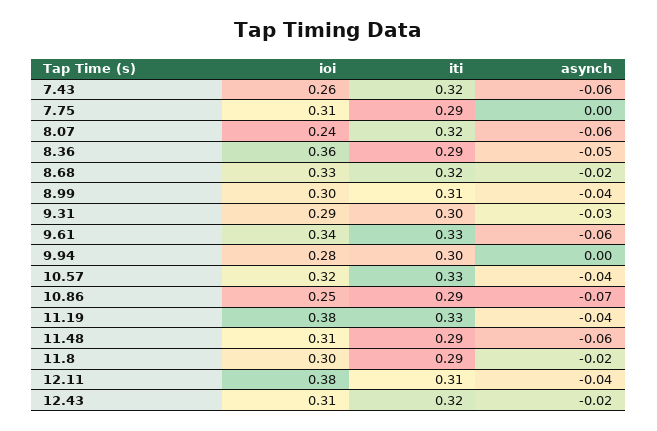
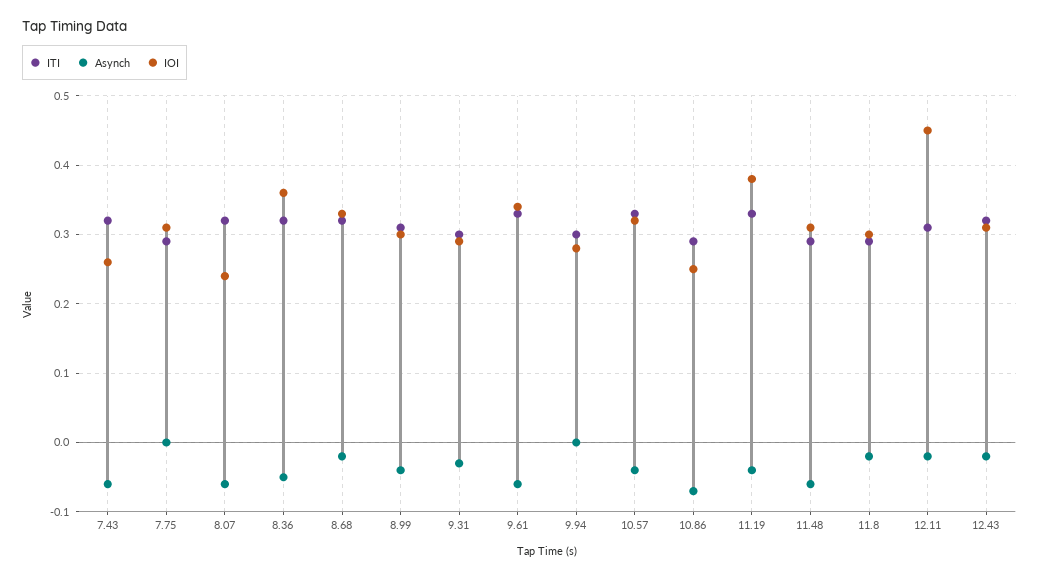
iti, 8.36: 0.29 -> 0.32
ioi, 12.11: 0.38 -> 0.45
asynch, 12.11: -0.04 -> -0.02

